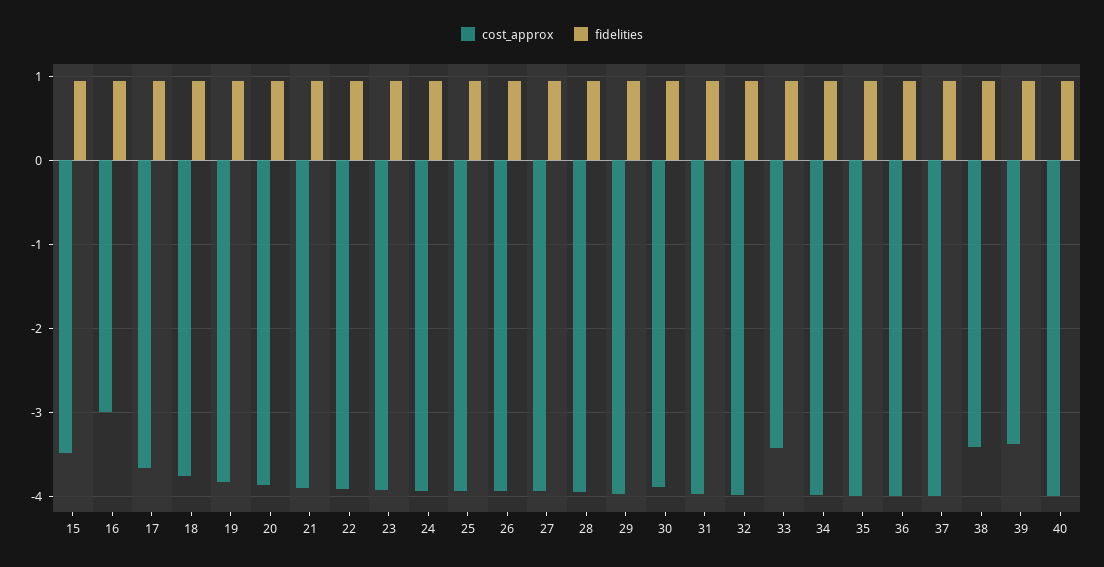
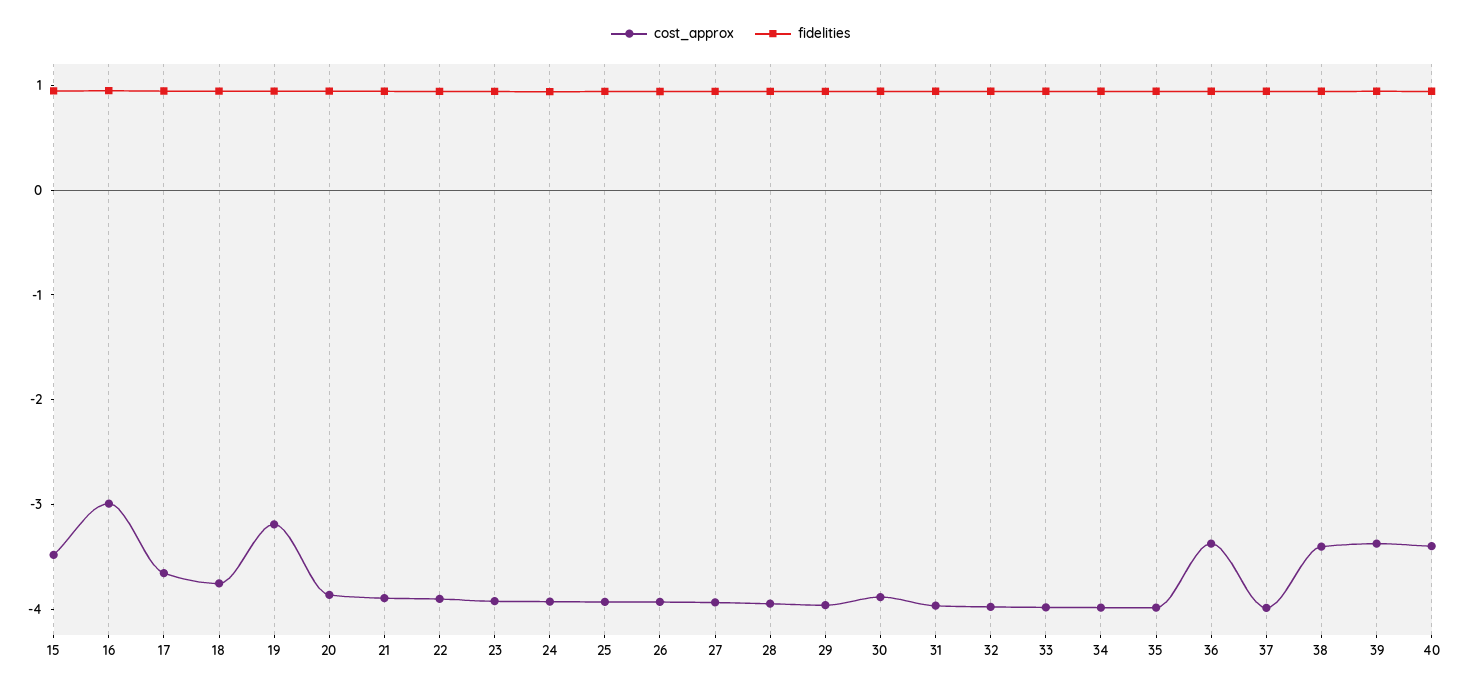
cost_approx, 19: -3.8 -> -3.2
cost_approx, 33: -3.4 -> -4
cost_approx, 36: -4 -> -3.4
cost_approx, 40: -4 -> -3.4

